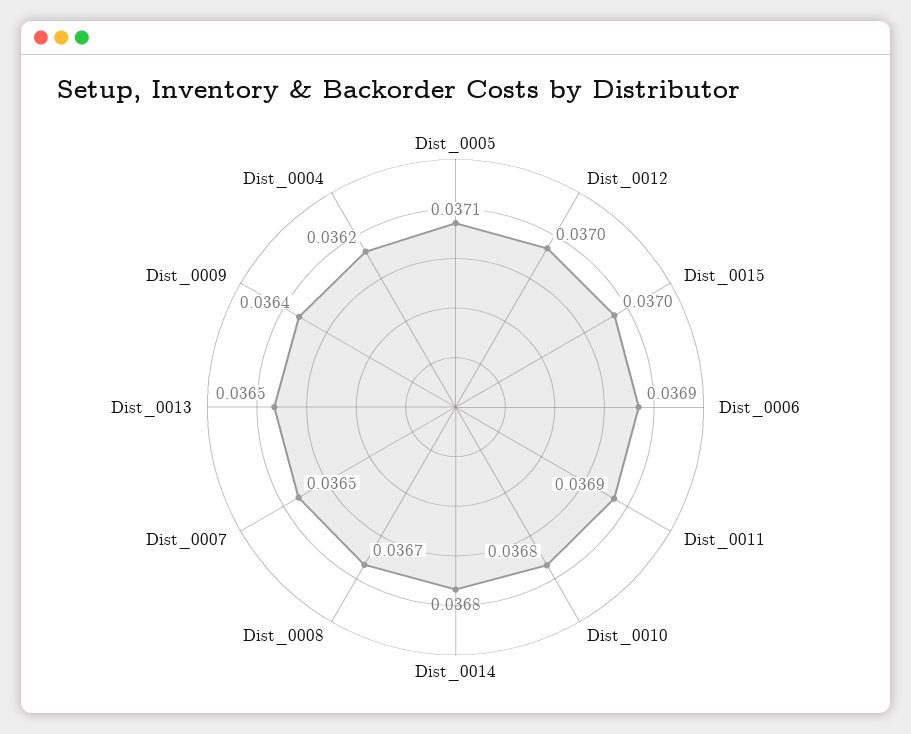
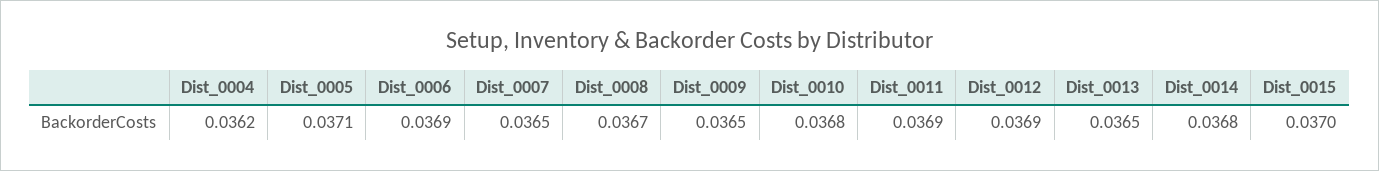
Dist_0012: 0.037 -> 0.0369
Dist_0009: 0.0364 -> 0.0365

